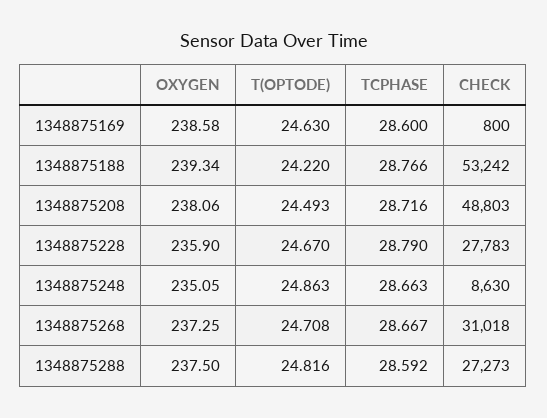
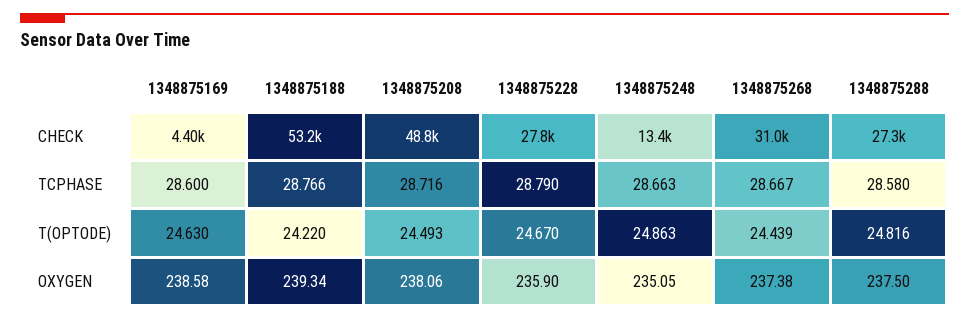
CHECK, 1348875169: 800 -> 4400
CHECK, 1348875248: 8630 -> 13400
OXYGEN, 1348875268: 237.25 -> 237.38
T(OPTODE), 1348875268: 24.708 -> 24.439
TCPHASE, 1348875288: 28.592 -> 28.58

